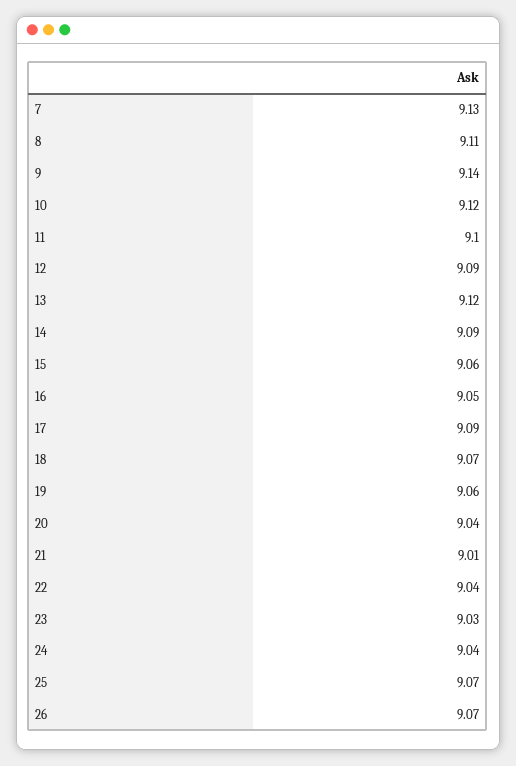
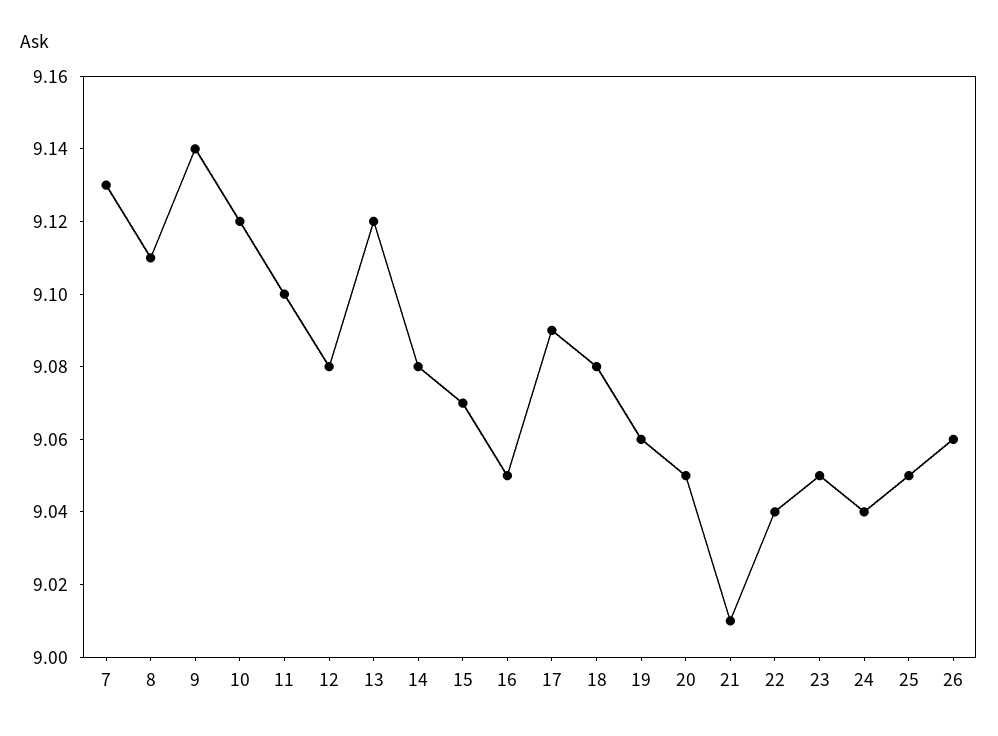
12: 9.09 -> 9.08
14: 9.09 -> 9.08
15: 9.06 -> 9.07
18: 9.07 -> 9.08
20: 9.04 -> 9.05
23: 9.03 -> 9.05
25: 9.07 -> 9.05
26: 9.07 -> 9.06

